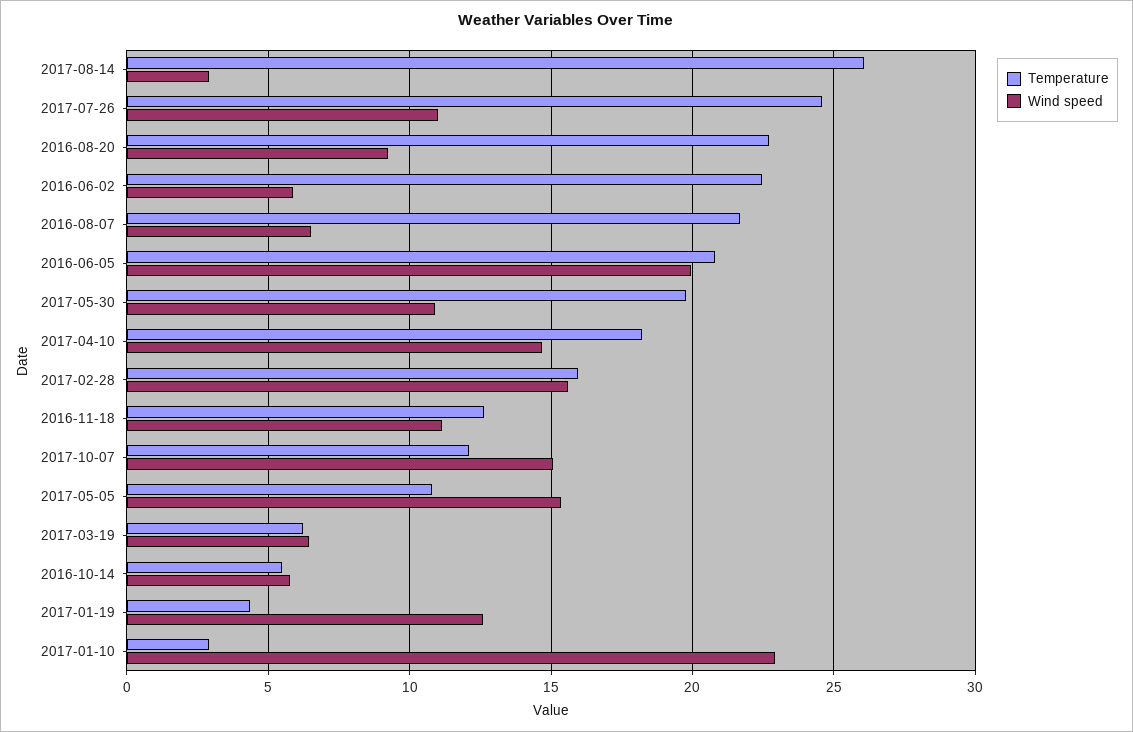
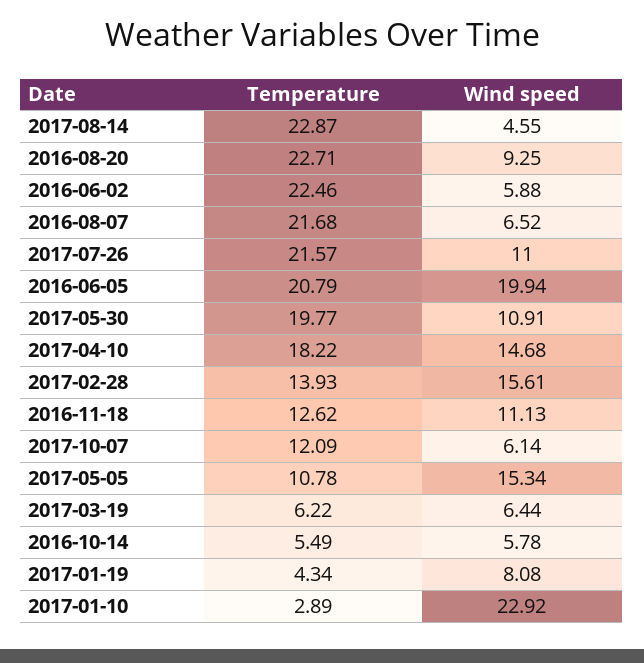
Temperature, 2017-08-14: 26 -> 22.87
Wind speed, 2017-08-14: 3 -> 4.55
Temperature, 2017-07-26: 24.5 -> 21.57
Temperature, 2017-02-28: 16 -> 13.93
Wind speed, 2017-10-07: 15 -> 6.14
Wind speed, 2017-01-19: 12.5 -> 8.08

